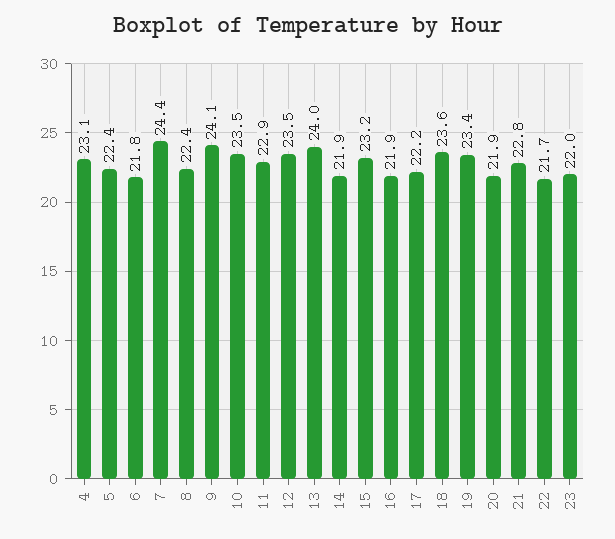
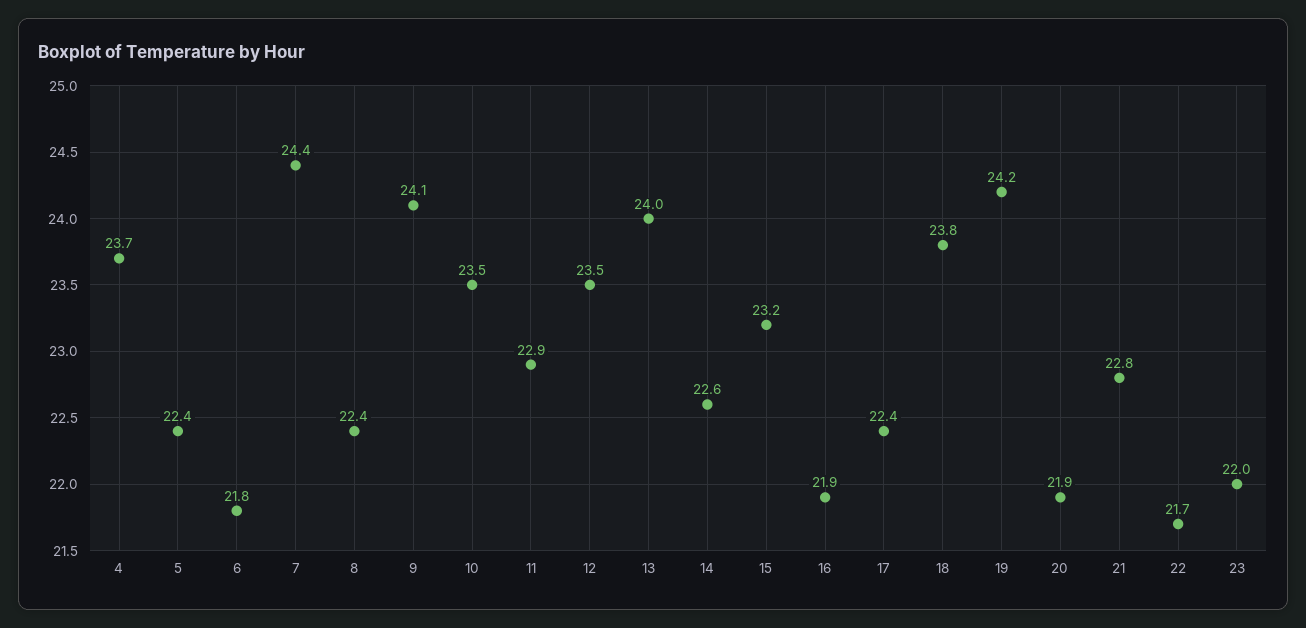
4: 23.1 -> 23.7
14: 21.9 -> 22.6
17: 22.2 -> 22.4
18: 23.6 -> 23.8
19: 23.4 -> 24.2

